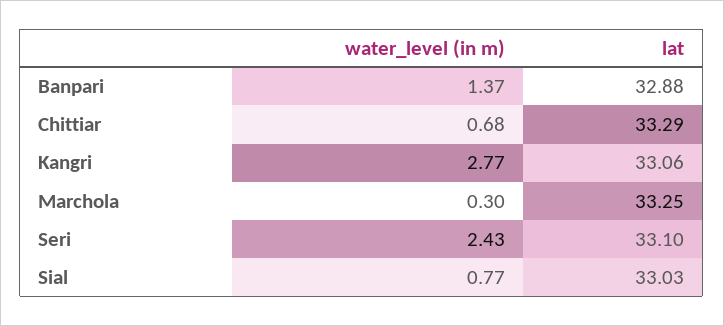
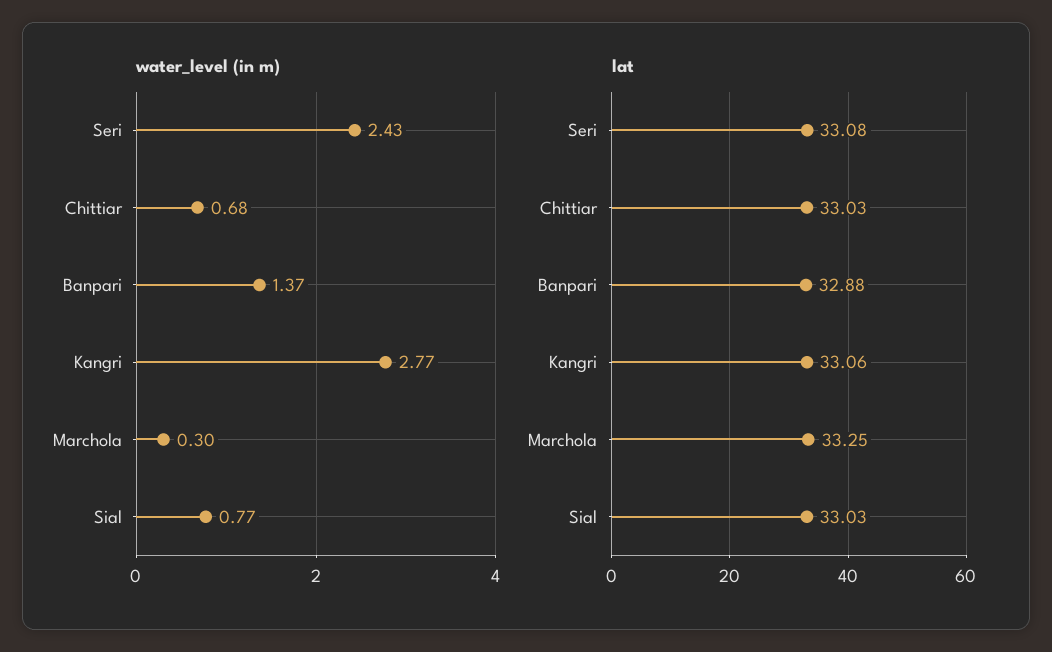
lat, Chittiar: 33.29 -> 33.03
lat, Seri: 33.1 -> 33.08

